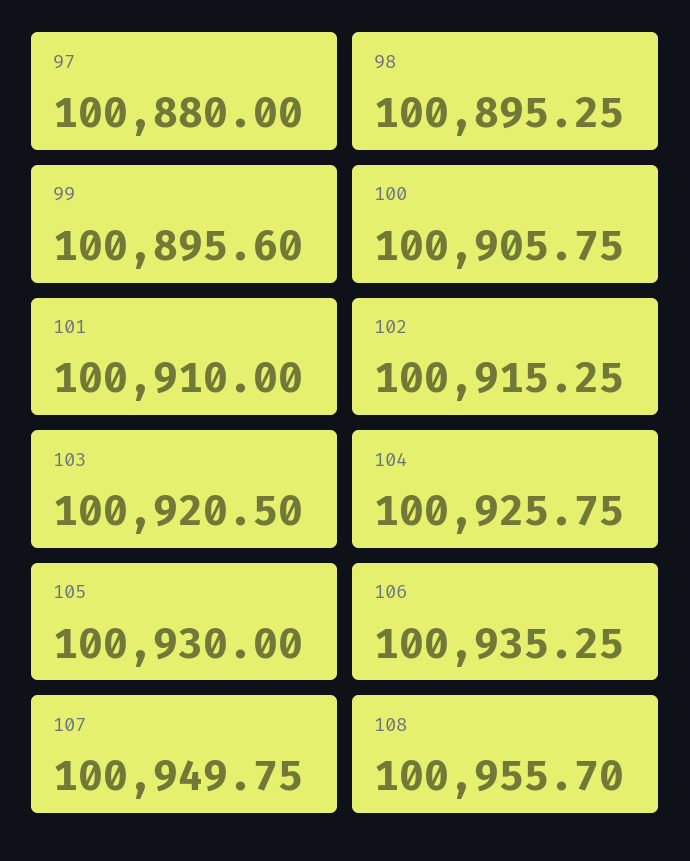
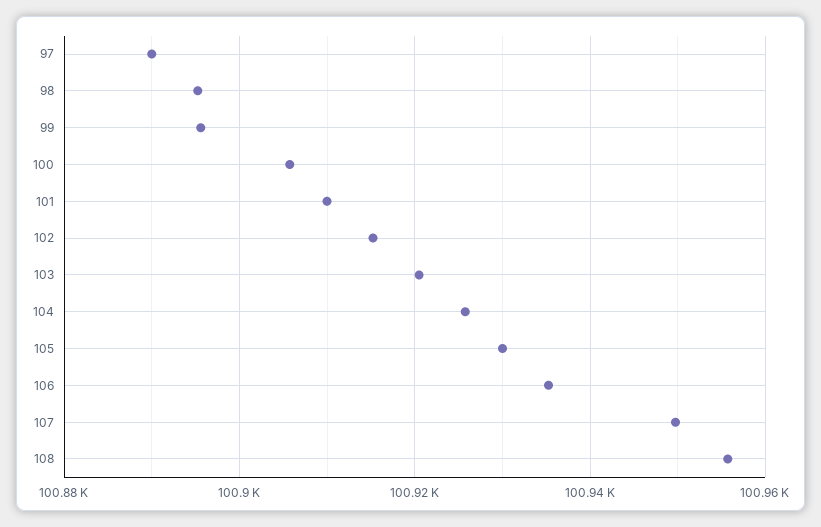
97: 100880 -> 100890

